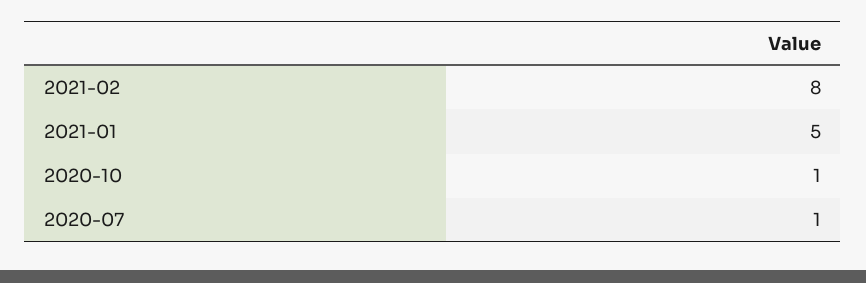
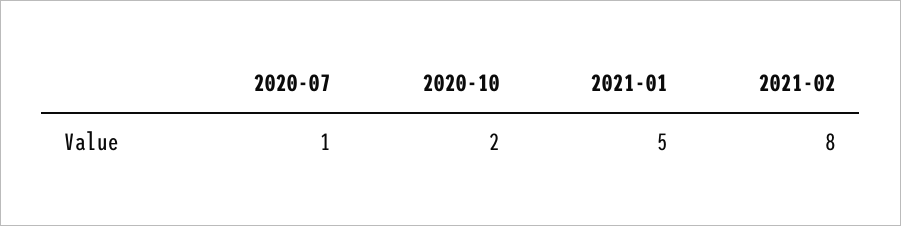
2020-10: 1 -> 2

